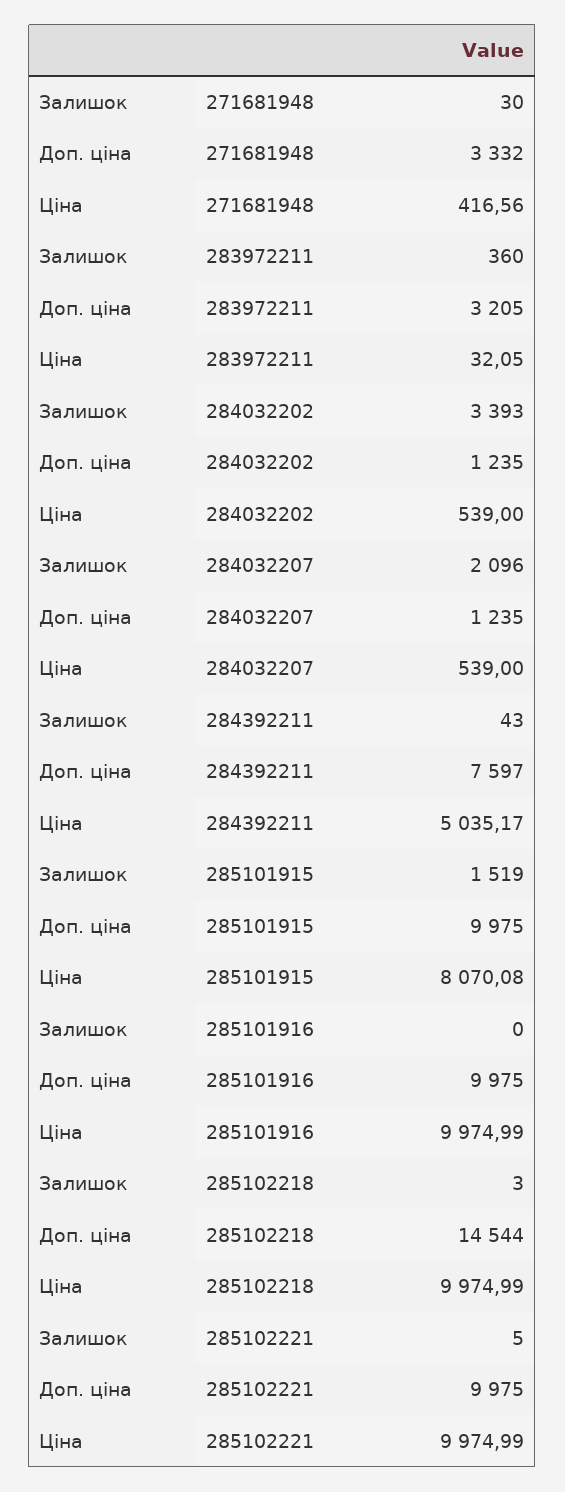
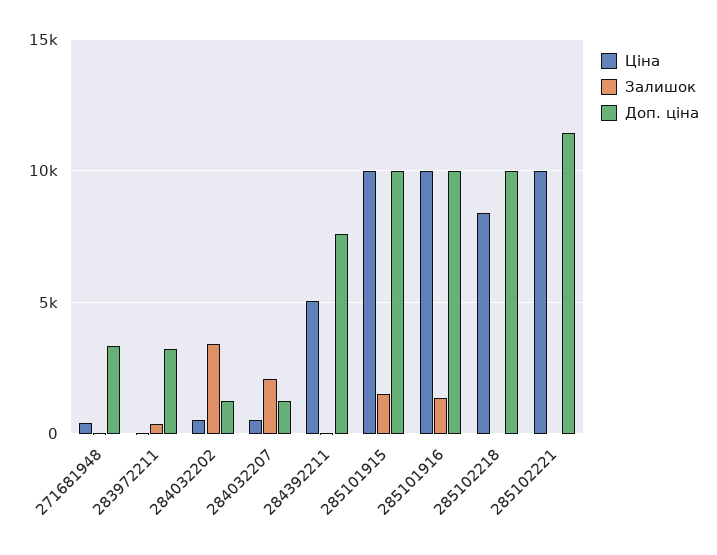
Ціна, 285101915: 8070.08 -> 10000
Залишок, 285101916: 0 -> 1500
Доп. ціна, 285102218: 14544 -> 10000
Ціна, 285102218: 9974.99 -> 8500
Доп. ціна, 285102221: 9975 -> 11500

